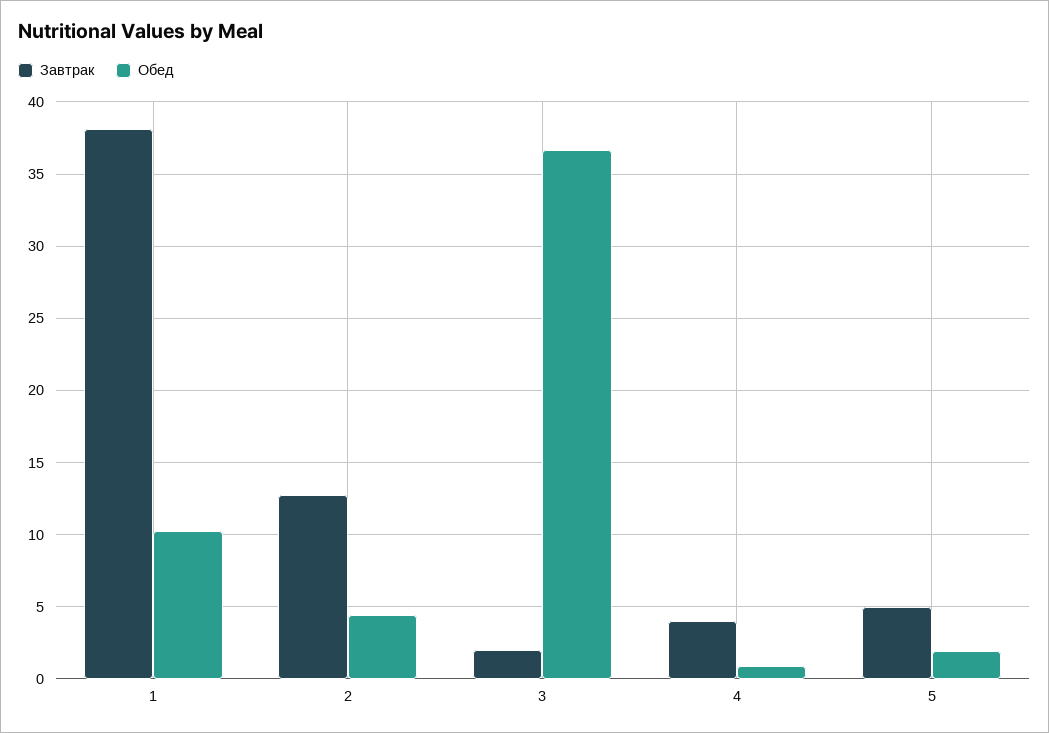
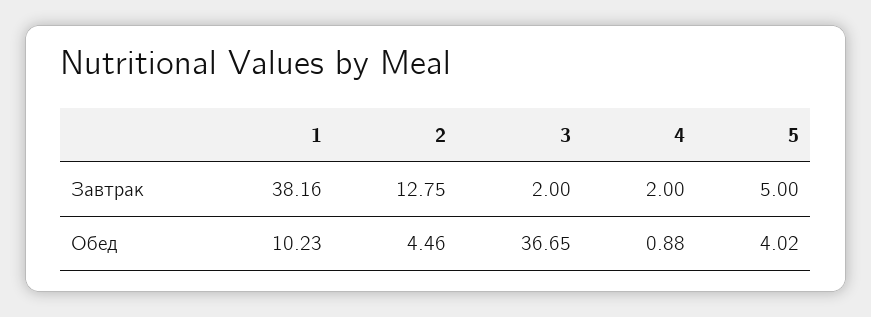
Завтрак, 4: 4 -> 2
Обед, 5: 2 -> 4.02

